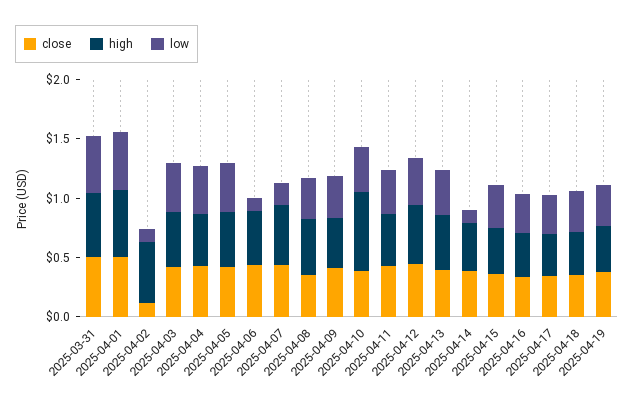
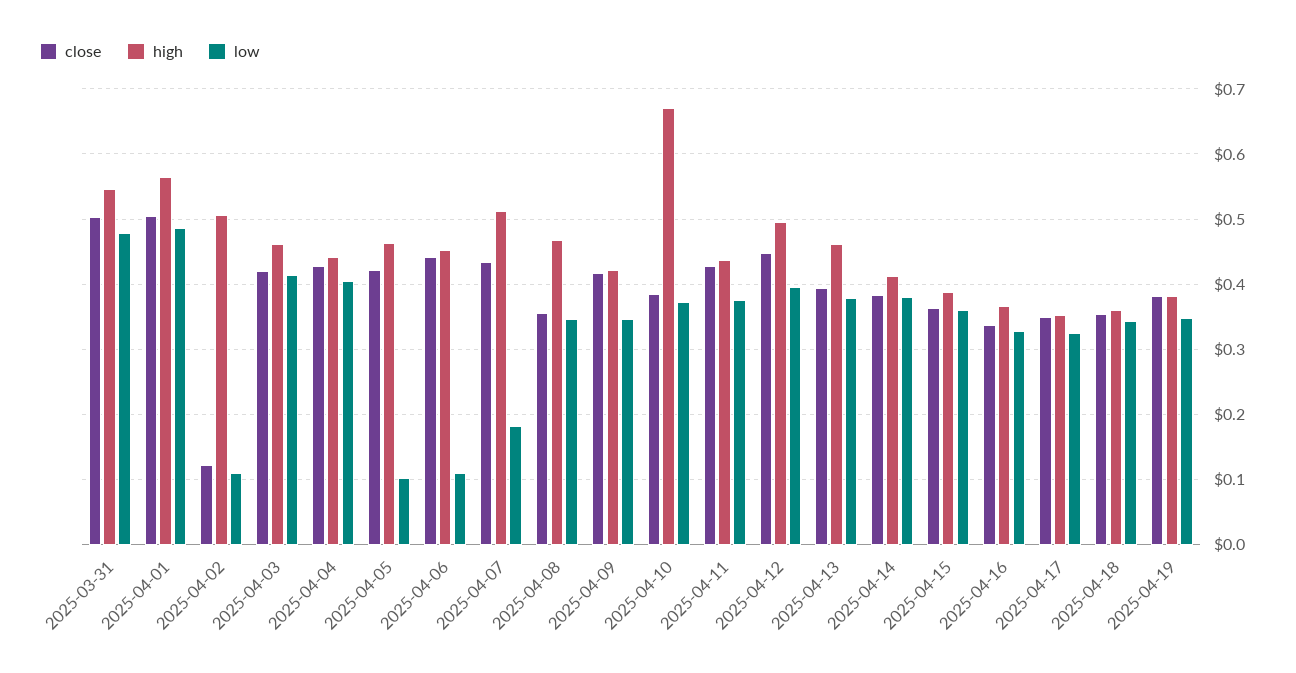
low, 2025-04-05: 0.4 -> 0.1
low, 2025-04-14: 0.1 -> 0.38

